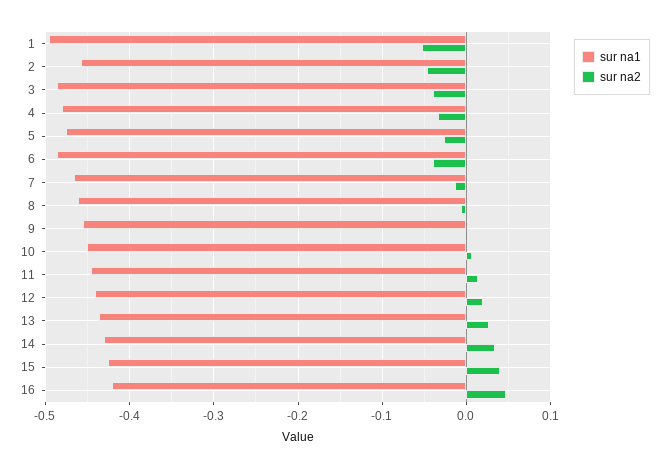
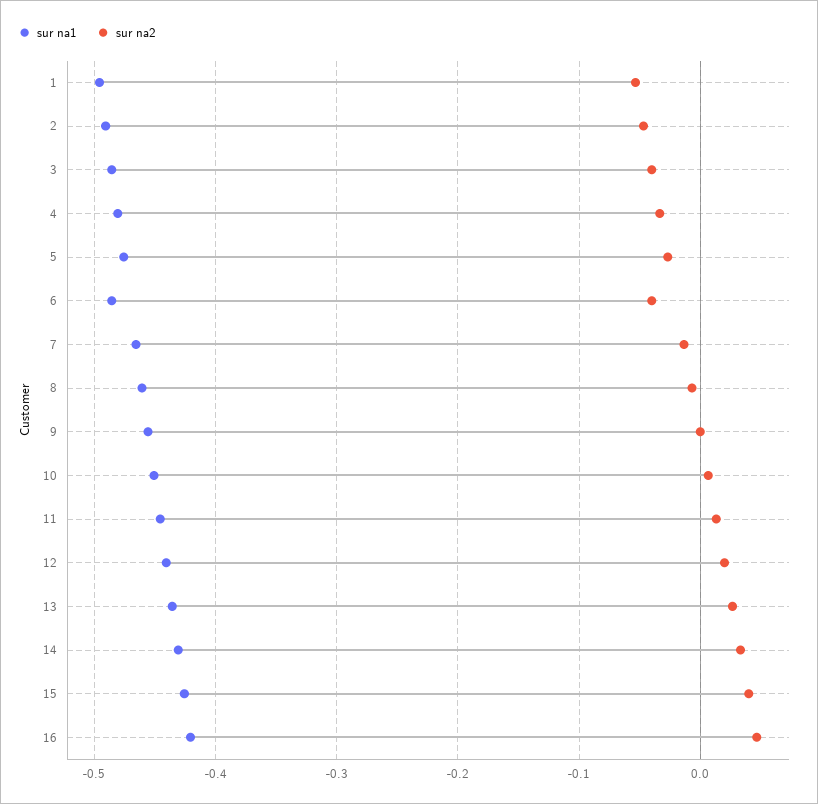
sur na1, 2: -0.46 -> -0.49

